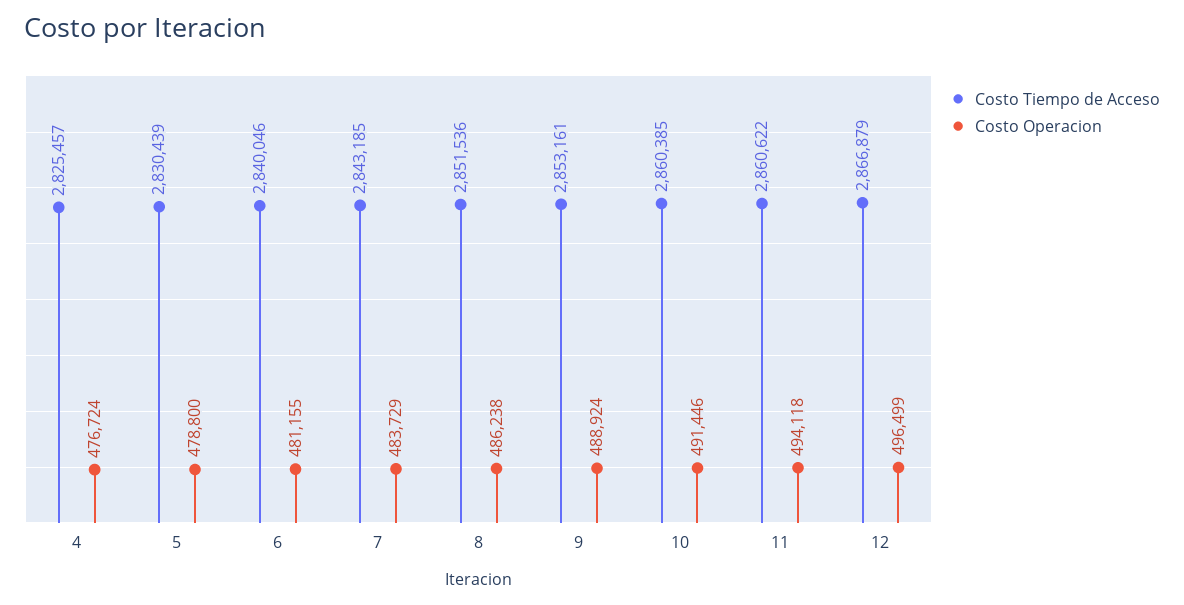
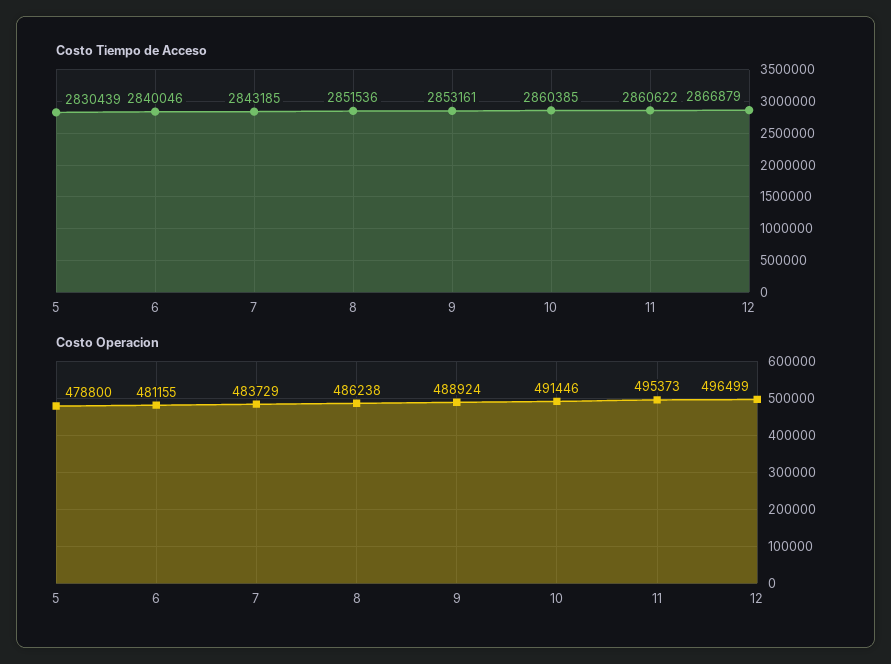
Costo Tiempo de Acceso, 4: 2825457 -> none
Costo Operacion, 4: 476724 -> none
Costo Operacion, 11: 494118 -> 495373

